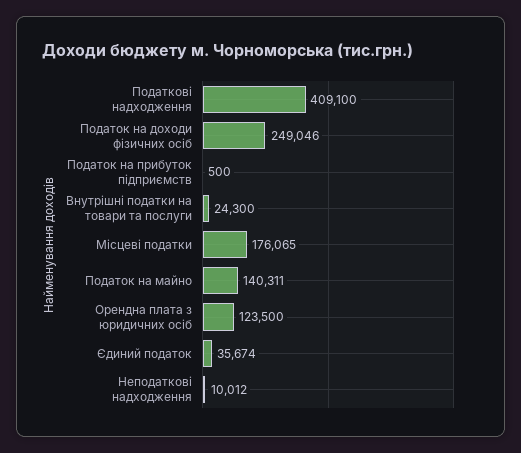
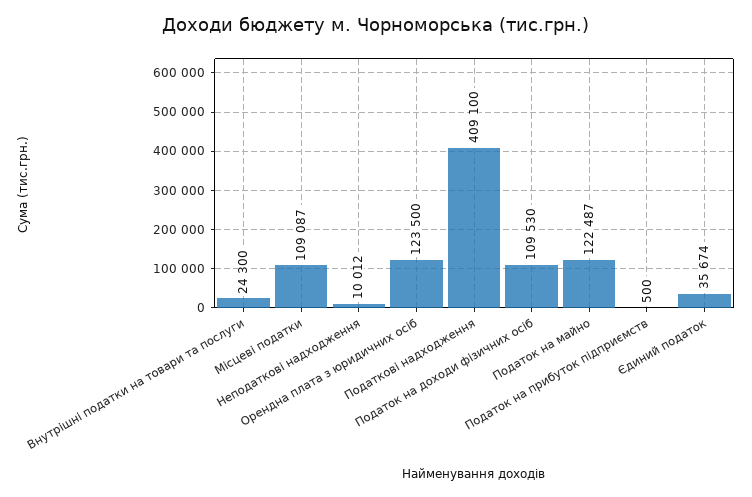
Податок на доходи фізичних осіб: 249046 -> 109530
Місцеві податки: 176065 -> 109087
Податок на майно: 140311 -> 122487

